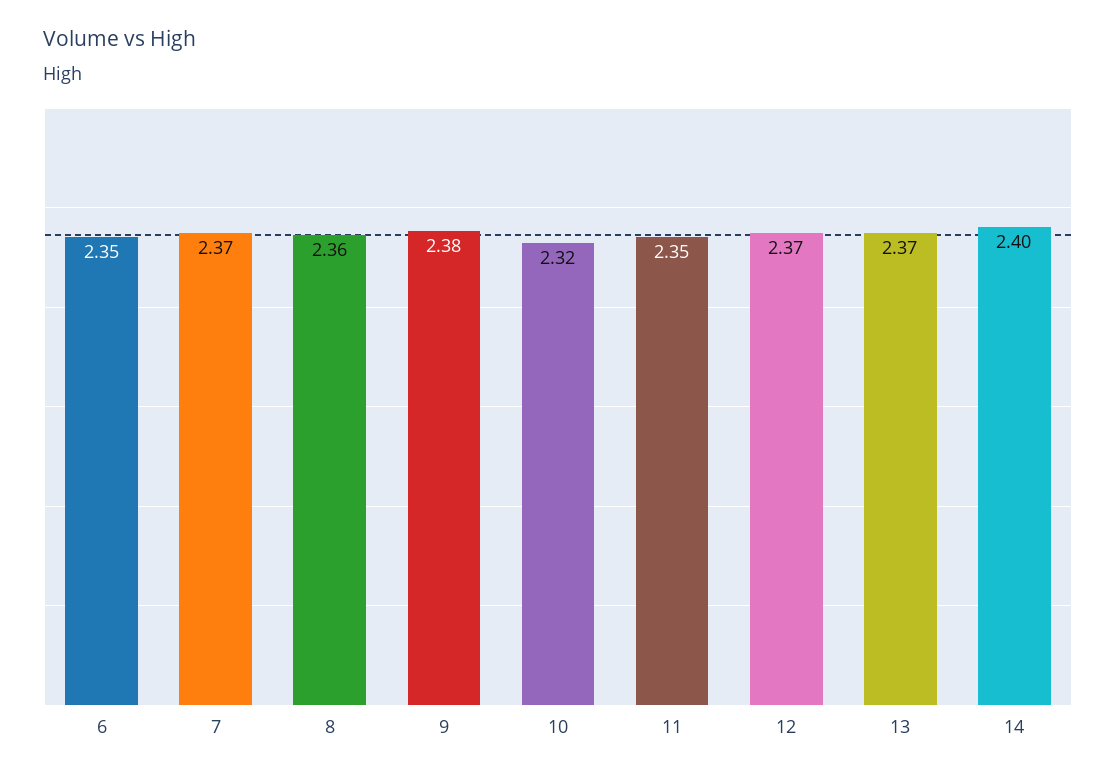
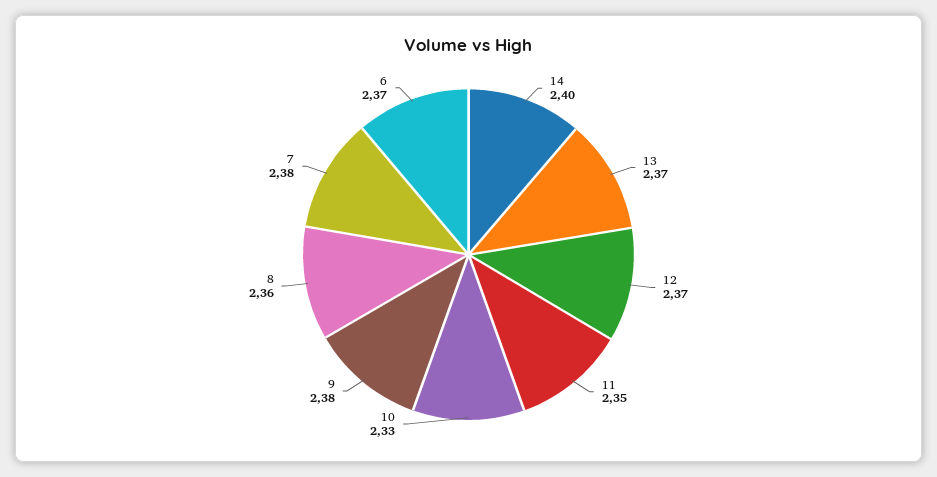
6: 2.35 -> 2.37
7: 2.37 -> 2.38
10: 2.32 -> 2.33

